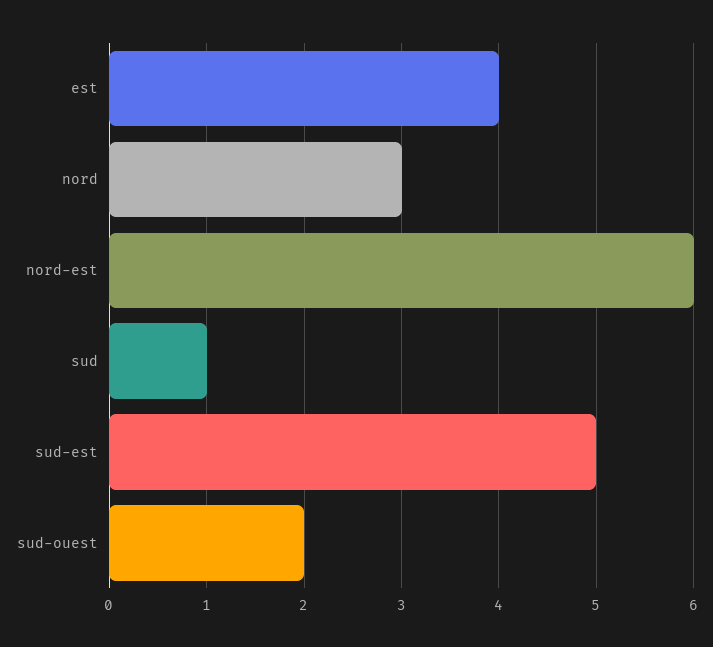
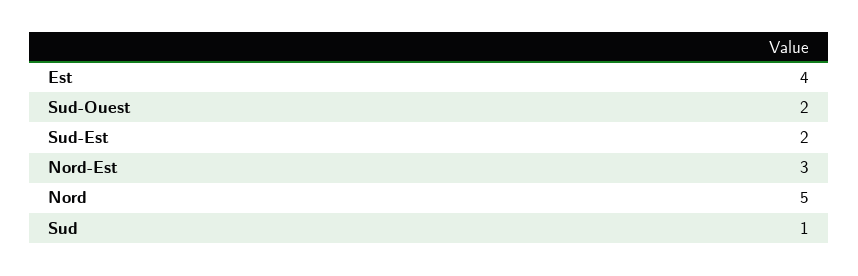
nord: 3 -> 5
nord-est: 6 -> 3
sud-est: 5 -> 2

